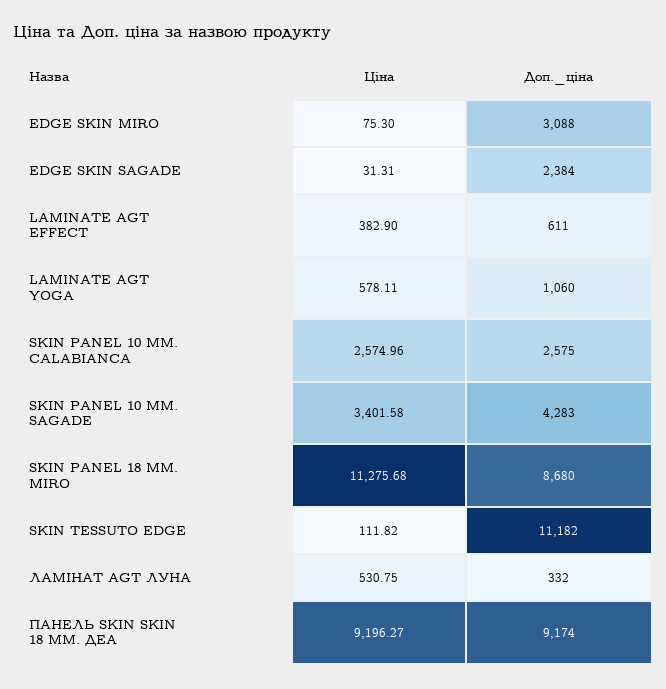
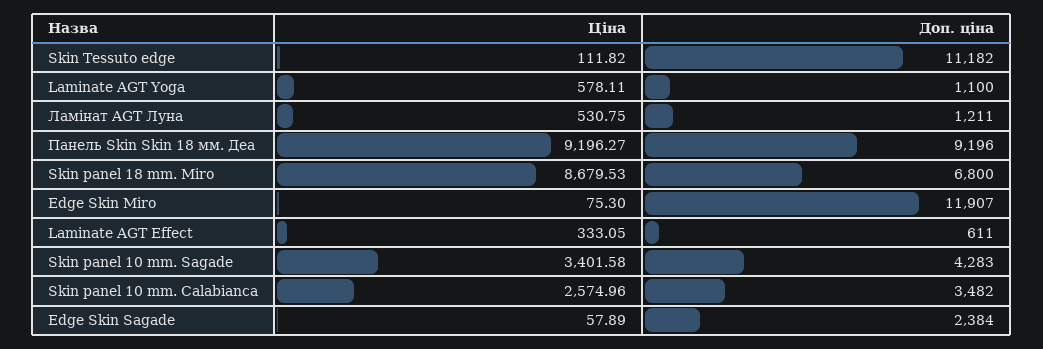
Доп._ціна, EDGE SKIN MIRO: 3088 -> 11907
Ціна, EDGE SKIN SAGADE: 31.31 -> 57.89
Ціна, LAMINATE AGT EFFECT: 382.9 -> 333.05
Доп._ціна, LAMINATE AGT YOGA: 1060 -> 1100
Доп._ціна, SKIN PANEL 10 MM. CALABIANCA: 2575 -> 3482
Ціна, SKIN PANEL 18 MM. MIRO: 11275.68 -> 8679.53
Доп._ціна, SKIN PANEL 18 MM. MIRO: 8680 -> 6800
Доп._ціна, ЛАМІНАТ AGT ЛУНА: 332 -> 1211
Доп._ціна, ПАНЕЛЬ SKIN SKIN 18 ММ. ДЕА: 9174 -> 9196

